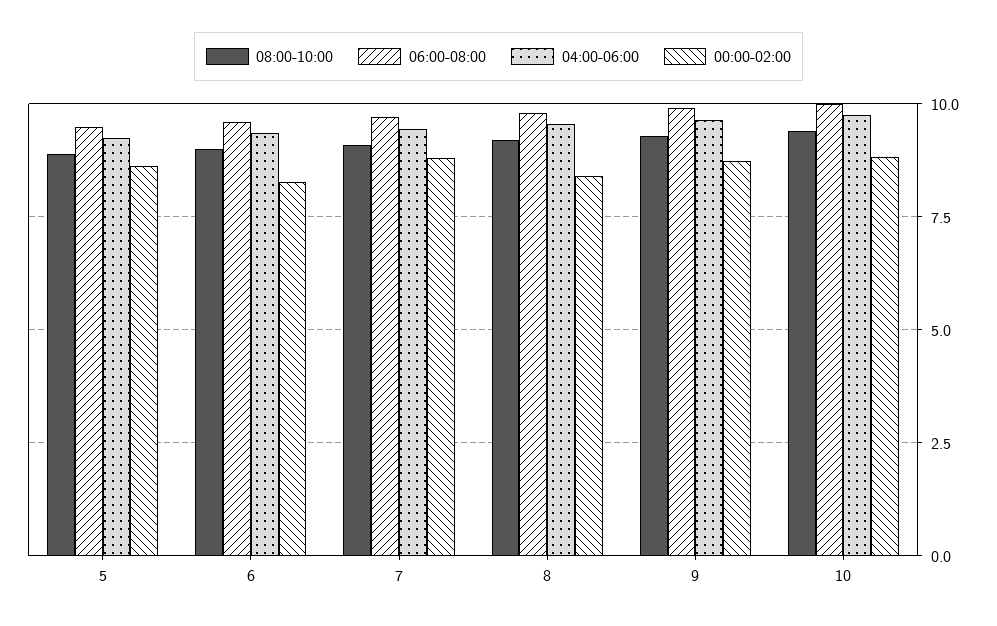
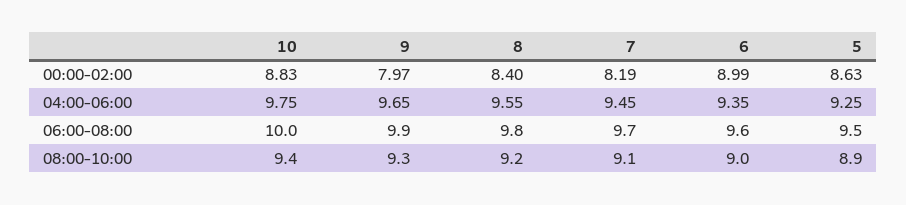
00:00-02:00, 6: 8.25 -> 8.99
00:00-02:00, 7: 8.75 -> 8.19
00:00-02:00, 9: 8.75 -> 7.97

